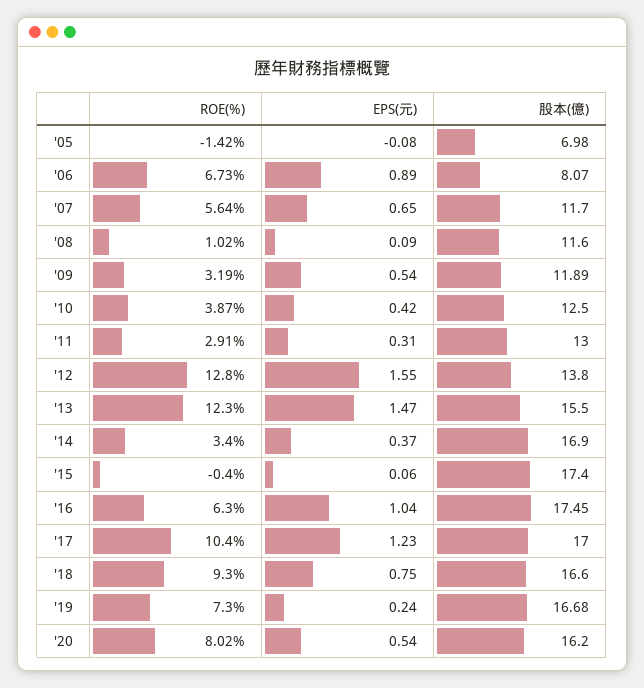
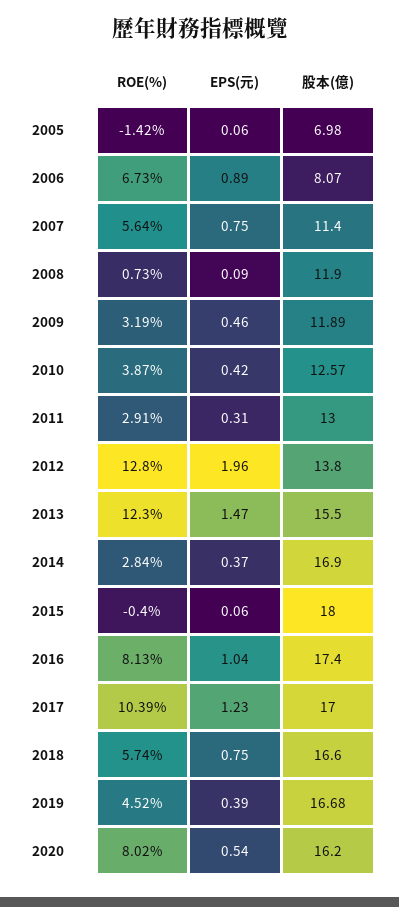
EPS(元), '05: -0.08 -> 0.06
EPS(元), '07: 0.65 -> 0.75
股本(億), '07: 11.7 -> 11.4
ROE(%), '08: 1.02 -> 0.73
股本(億), '08: 11.6 -> 11.9
EPS(元), '09: 0.54 -> 0.46
股本(億), '10: 12.5 -> 12.57
EPS(元), '12: 1.55 -> 1.96
ROE(%), '14: 3.4 -> 2.84
股本(億), '15: 17.4 -> 18
ROE(%), '16: 6.3 -> 8.13
股本(億), '16: 17.45 -> 17.4
ROE(%), '17: 10.4 -> 10.39
ROE(%), '18: 9.3 -> 5.74
ROE(%), '19: 7.3 -> 4.52
EPS(元), '19: 0.24 -> 0.39

